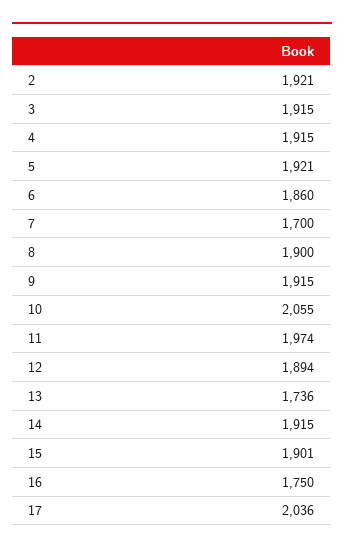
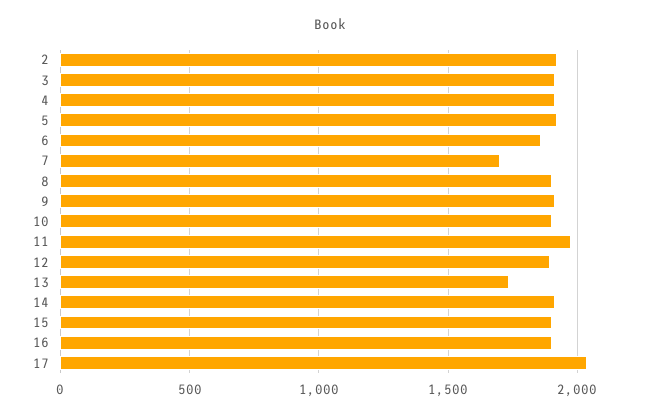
10: 2055 -> 1900
16: 1750 -> 1900

